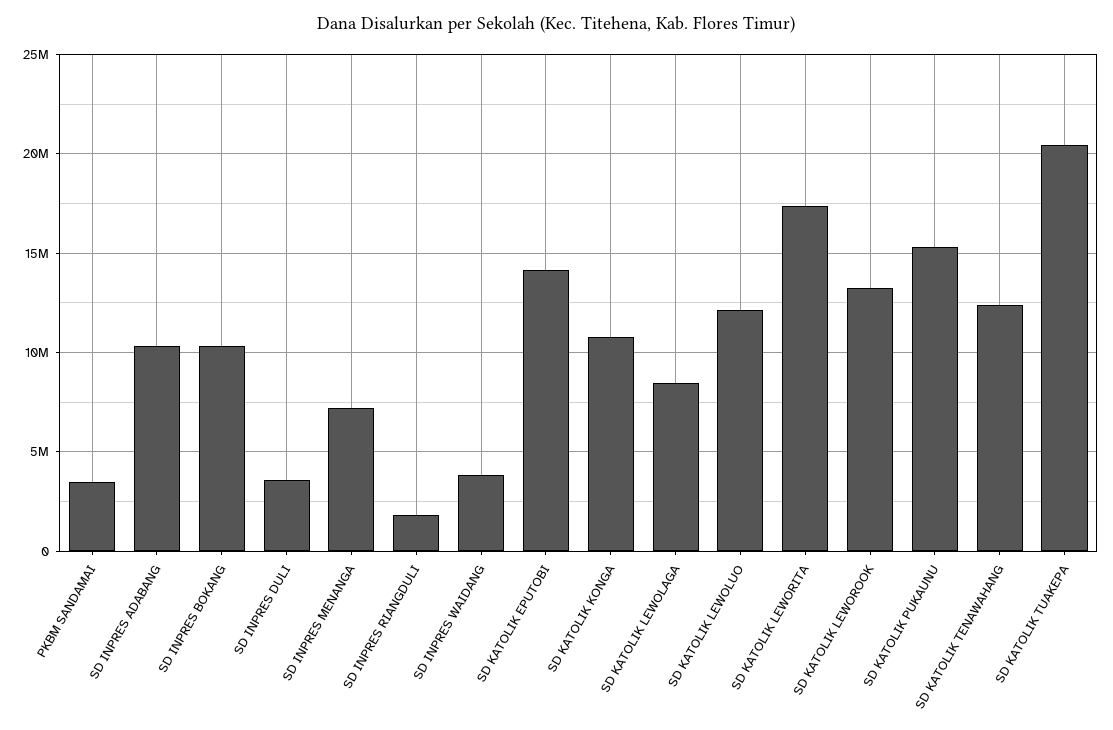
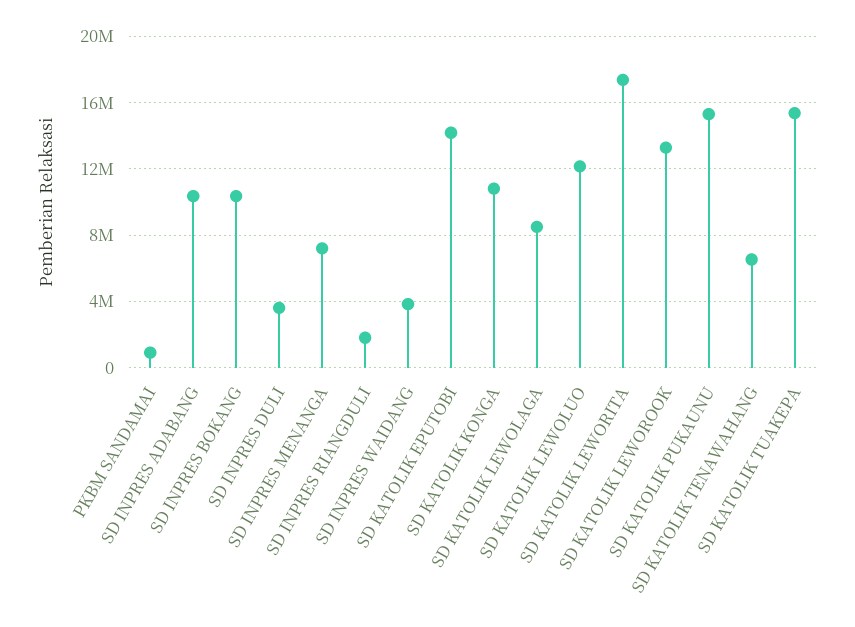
PKBM SANDAMAI: 3500000 -> 1000000
SD KATOLIK TENAWAHANG: 12500000 -> 6500000
SD KATOLIK TUAKEPA: 20500000 -> 15500000

